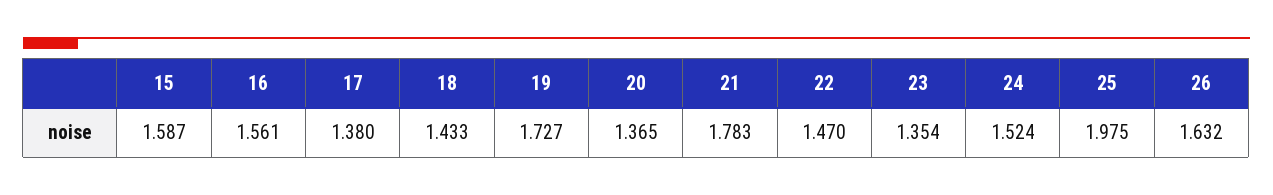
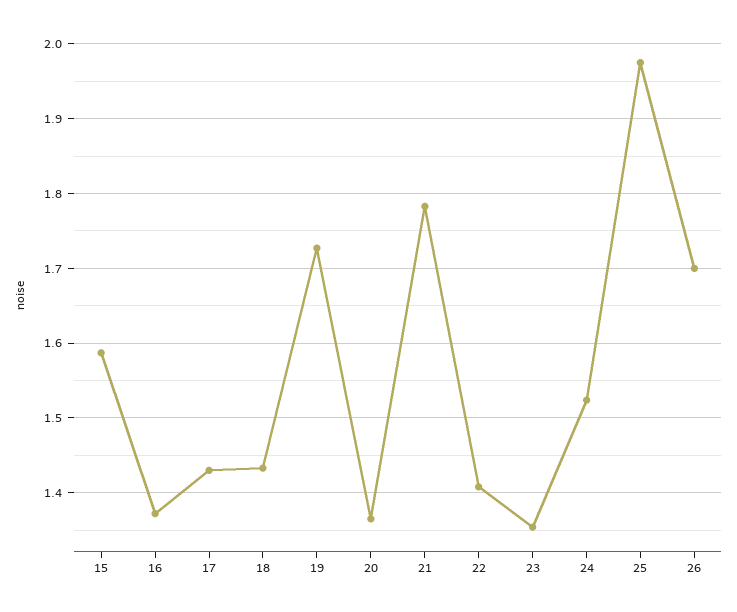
16: 1.561 -> 1.37
17: 1.38 -> 1.43
22: 1.47 -> 1.41
26: 1.632 -> 1.7

